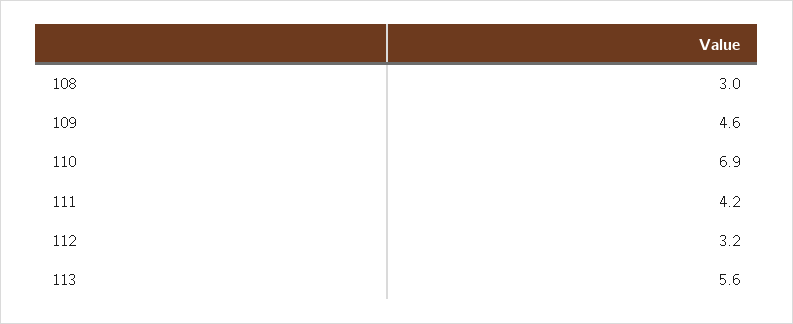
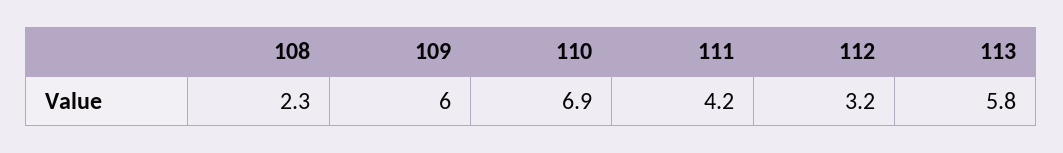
108: 3 -> 2.3
109: 4.6 -> 6
113: 5.6 -> 5.8

